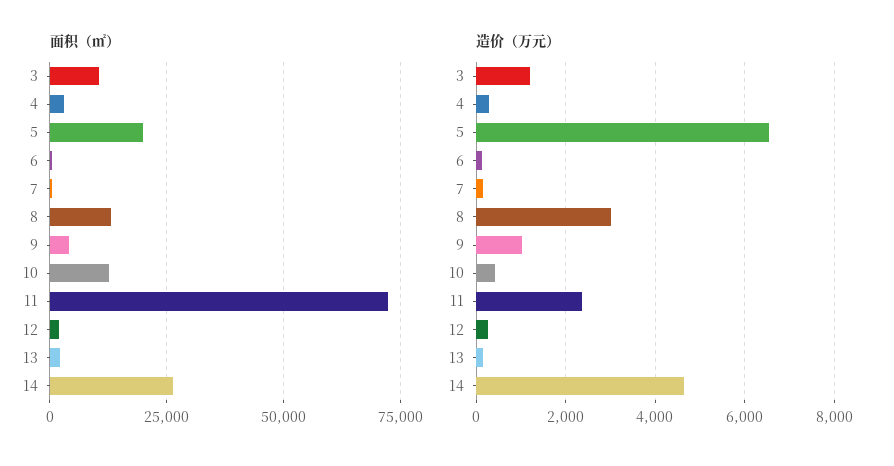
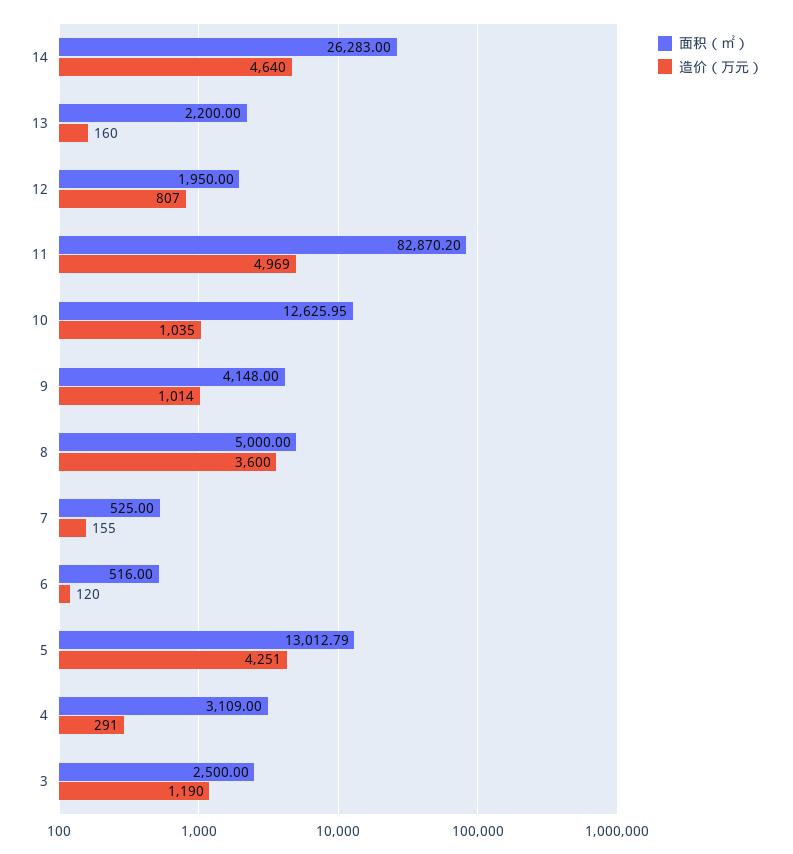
面积（㎡）, 3: 10000 -> 2500
面积（㎡）, 5: 20000 -> 13012.79
面积（㎡）, 8: 12500 -> 5000
面积（㎡）, 11: 72500 -> 82870.2
造价（万元）, 5: 6600 -> 4251
造价（万元）, 8: 3000 -> 3600
造价（万元）, 10: 400 -> 1035
造价（万元）, 11: 2400 -> 4969
造价（万元）, 12: 200 -> 807

